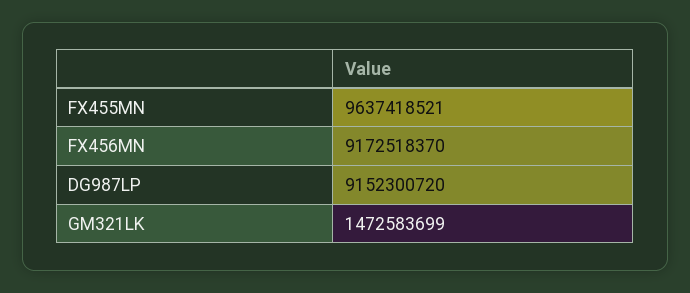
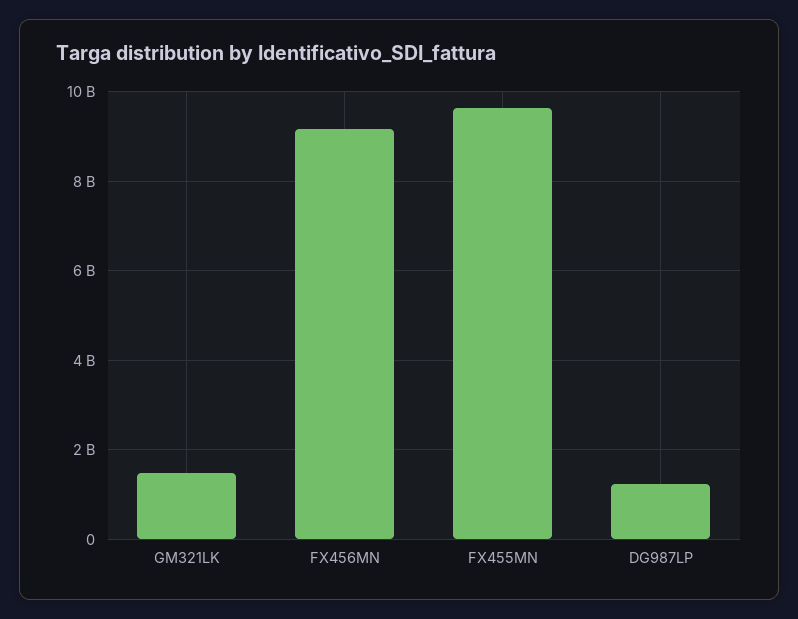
DG987LP: 9152300720 -> 1200000000

